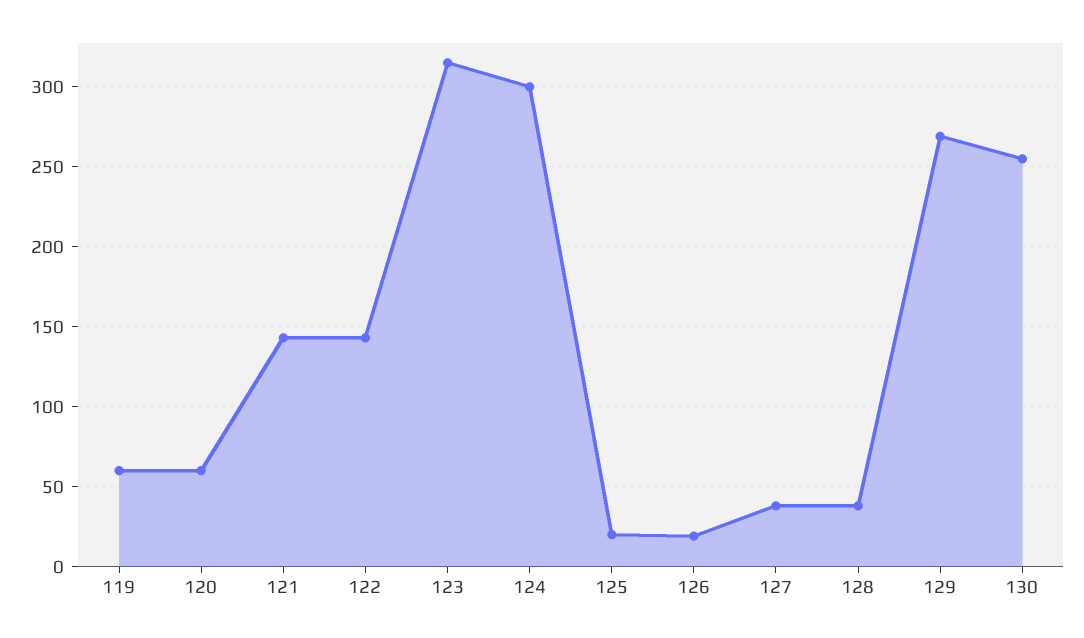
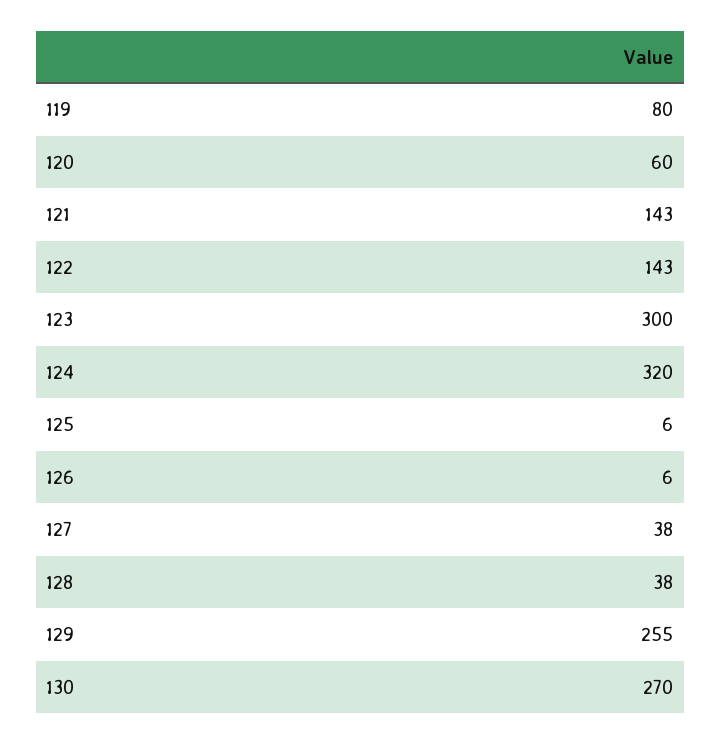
119: 60 -> 80
123: 315 -> 300
124: 300 -> 320
125: 20 -> 6
126: 20 -> 6
129: 270 -> 255
130: 255 -> 270

